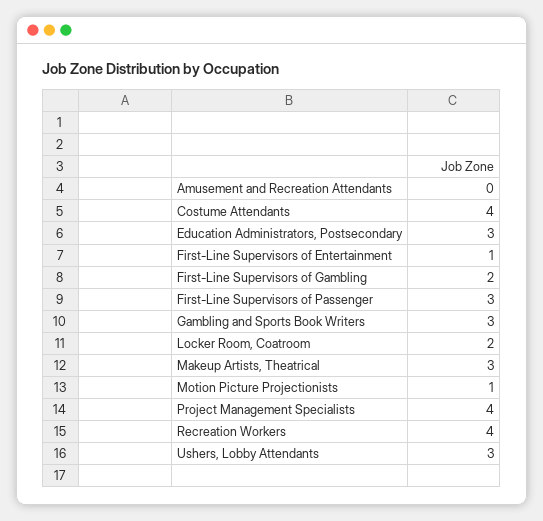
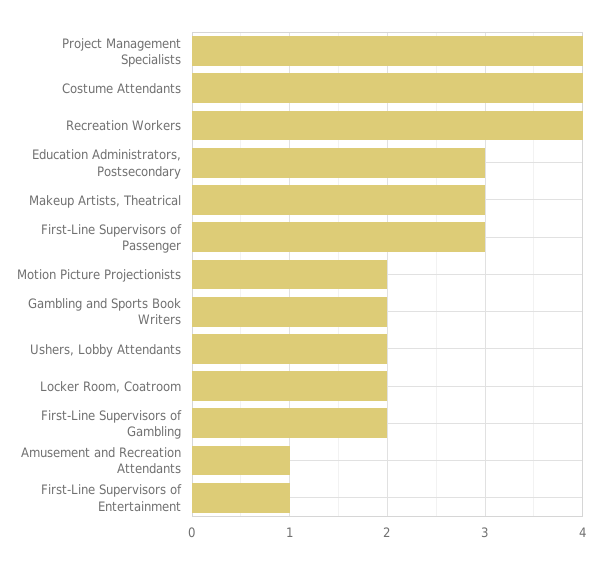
Amusement and Recreation Attendants: 0 -> 1
Gambling and Sports Book Writers: 3 -> 2
Motion Picture Projectionists: 1 -> 2
Ushers, Lobby Attendants: 3 -> 2

